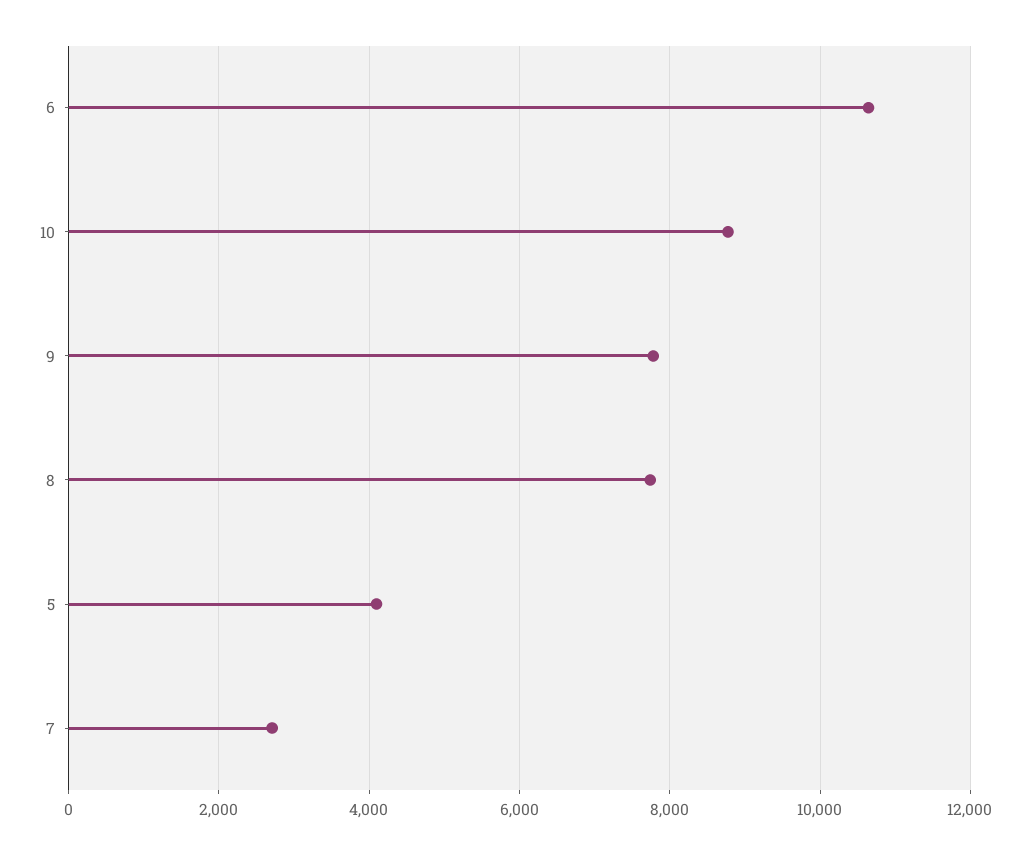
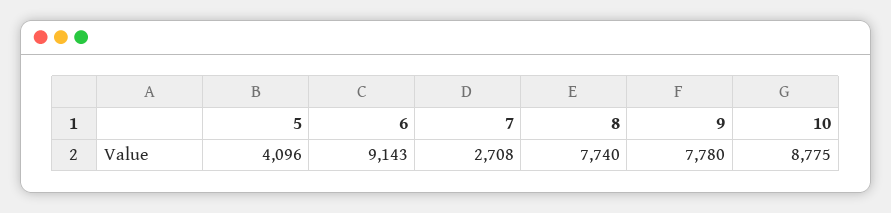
6: 10600 -> 9143

